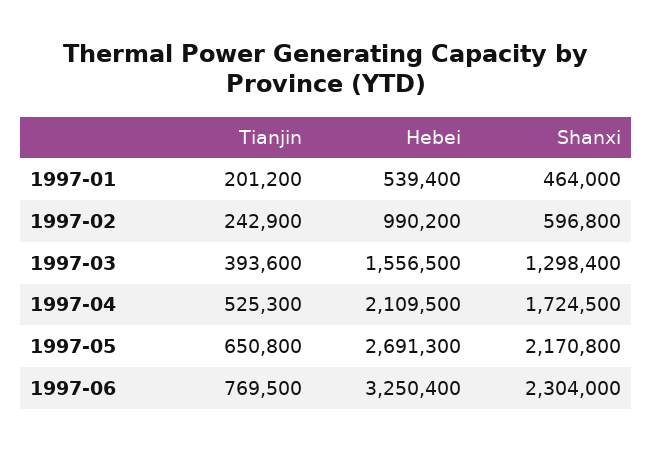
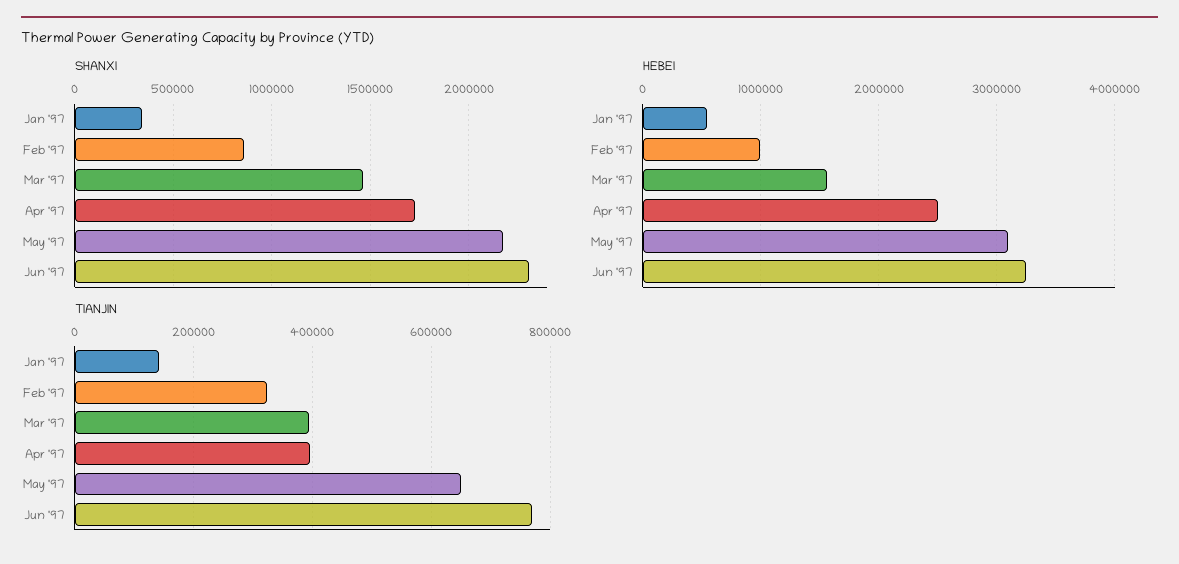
Tianjin, 1997-01: 201200 -> 140000
Shanxi, 1997-01: 464000 -> 350000
Tianjin, 1997-02: 242900 -> 320000
Shanxi, 1997-02: 596800 -> 850000
Shanxi, 1997-03: 1298400 -> 1450000
Tianjin, 1997-04: 525300 -> 400000
Hebei, 1997-04: 2109500 -> 2500000
Hebei, 1997-05: 2691300 -> 3100000

